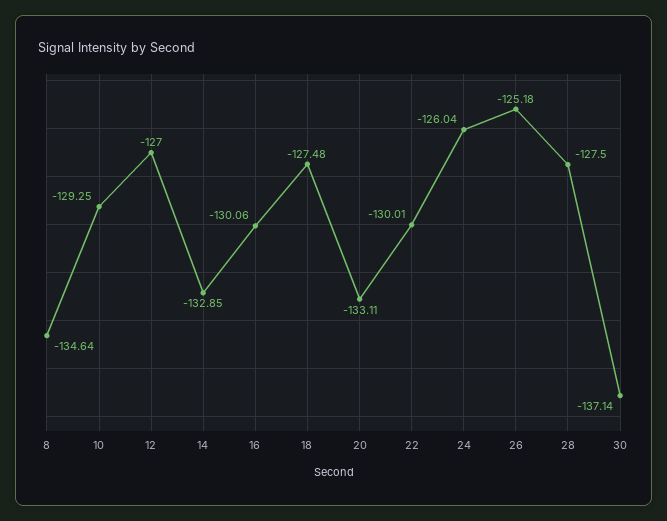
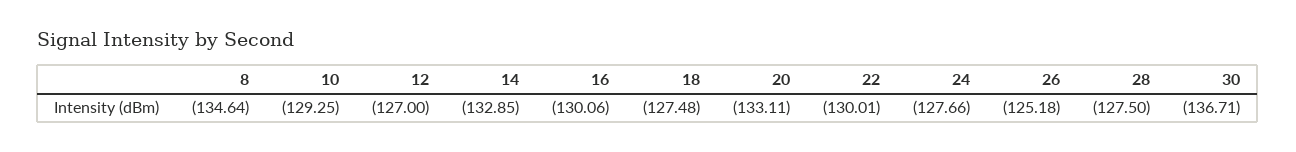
24: -126.04 -> -127.66
30: -137.14 -> -136.71

